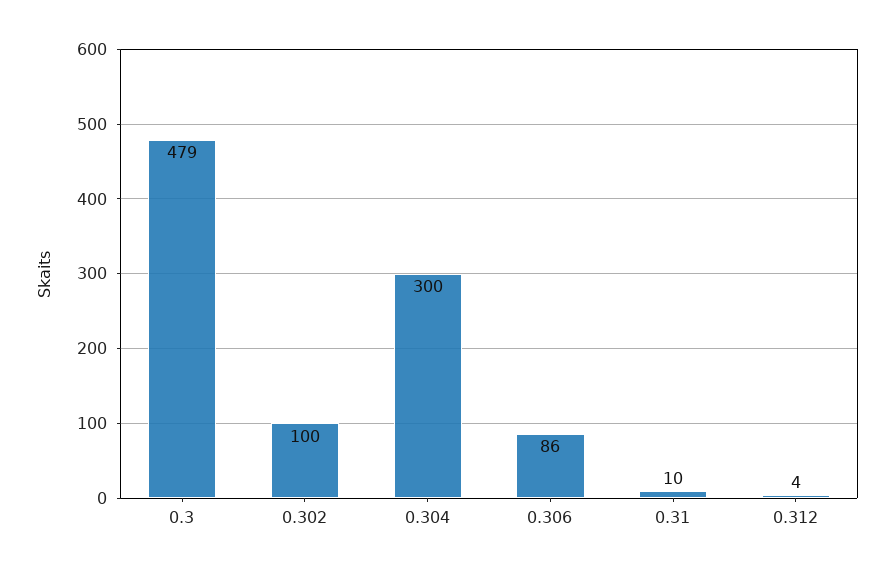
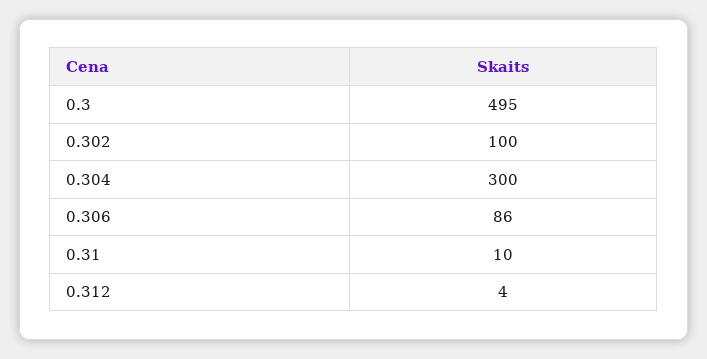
0.3: 479 -> 495

